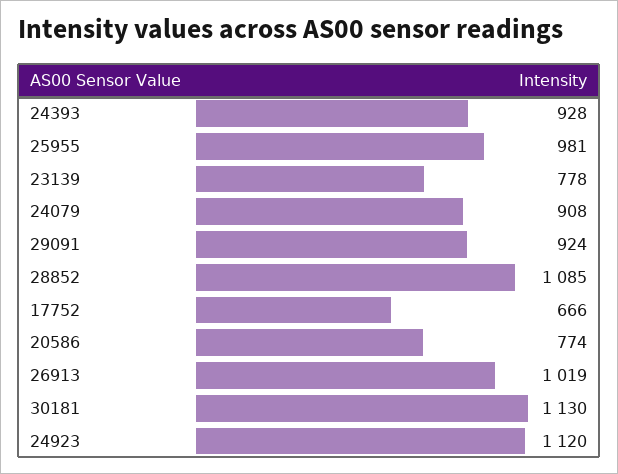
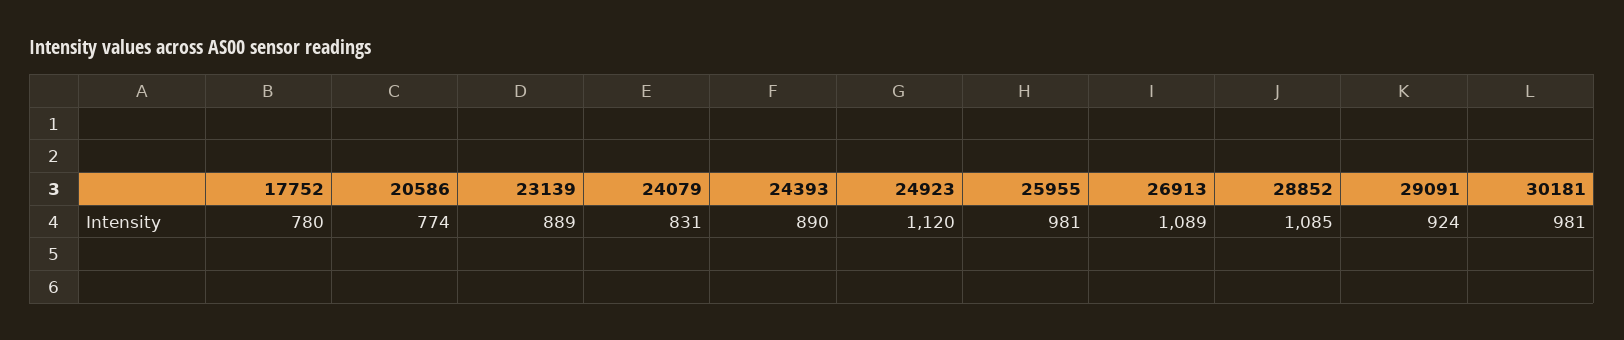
24393: 928 -> 890
23139: 778 -> 889
24079: 908 -> 831
17752: 666 -> 780
26913: 1019 -> 1089
30181: 1130 -> 981

